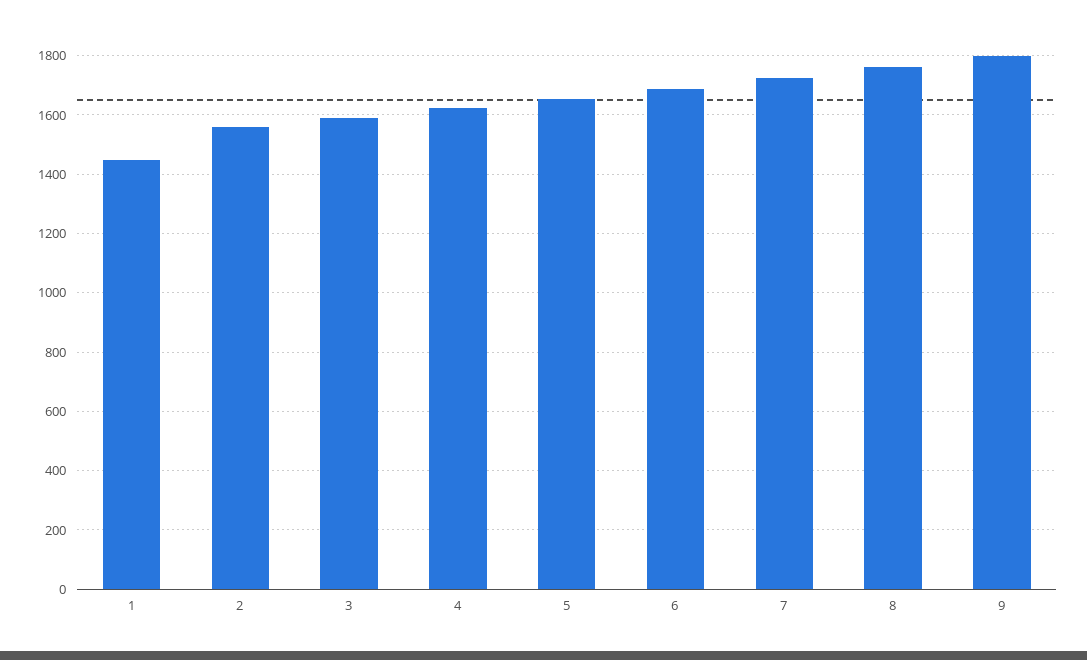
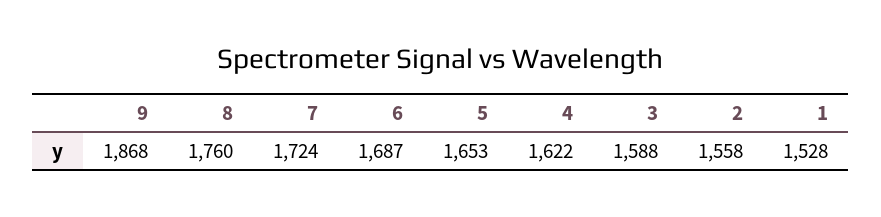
1: 1450 -> 1528
9: 1800 -> 1868

